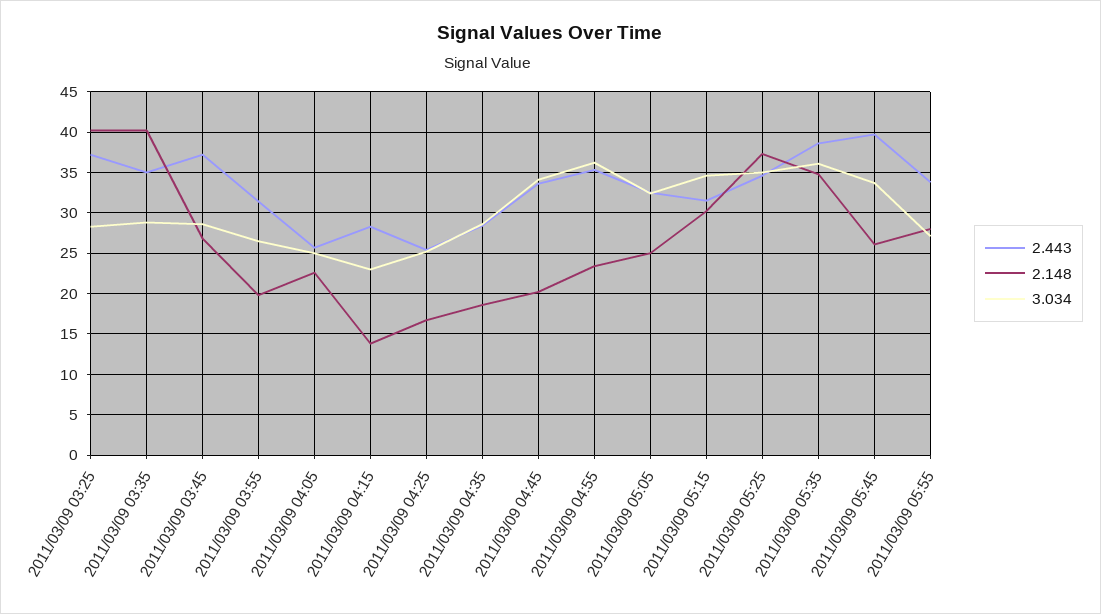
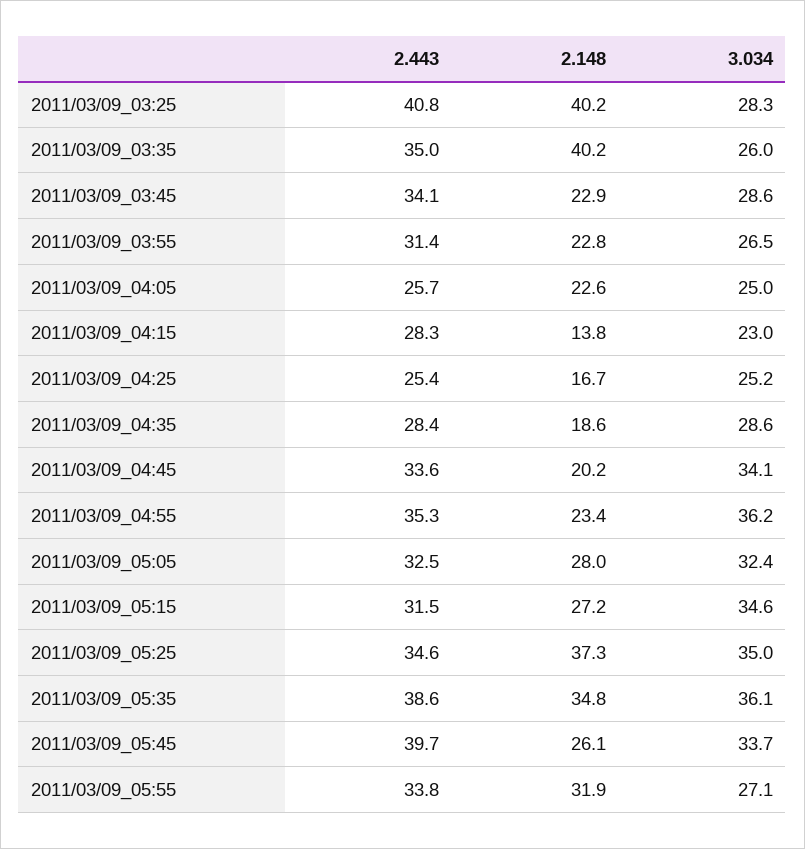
2.443, 2011/03/09 03:25: 37 -> 40.8
3.034, 2011/03/09 03:35: 29 -> 26
2.443, 2011/03/09 03:45: 37 -> 34.1
2.148, 2011/03/09 03:45: 27 -> 22.9
2.148, 2011/03/09 03:55: 20 -> 22.8
2.148, 2011/03/09 05:05: 25 -> 28
2.148, 2011/03/09 05:15: 30 -> 27.2
2.148, 2011/03/09 05:55: 28 -> 31.9

